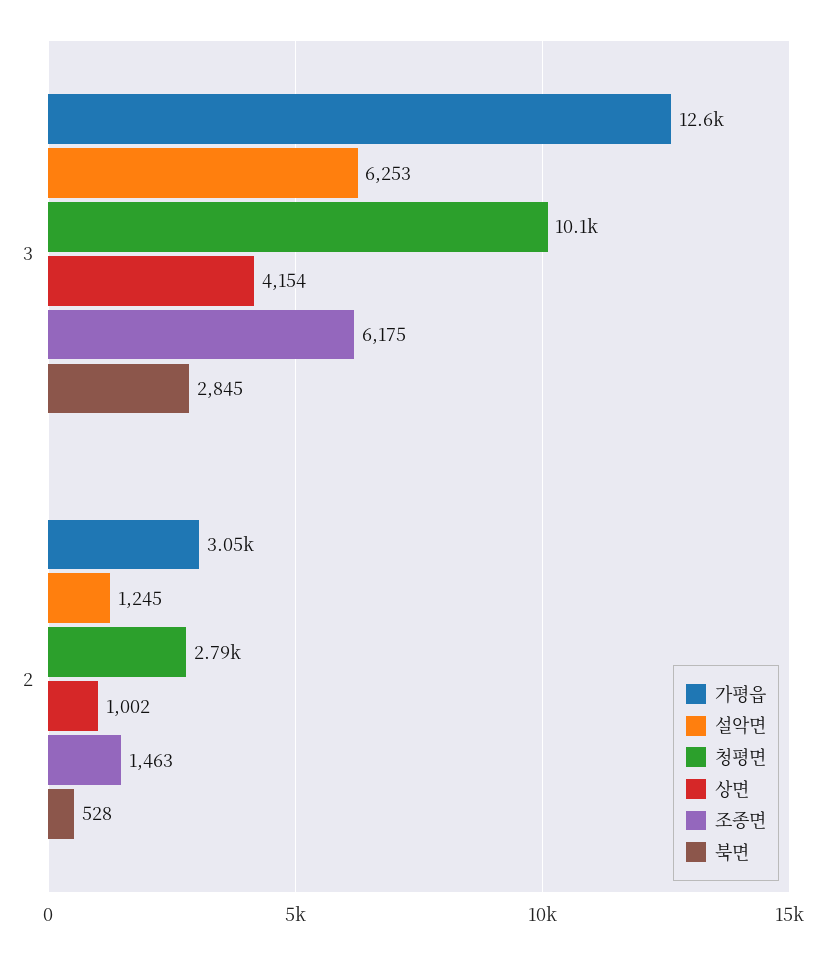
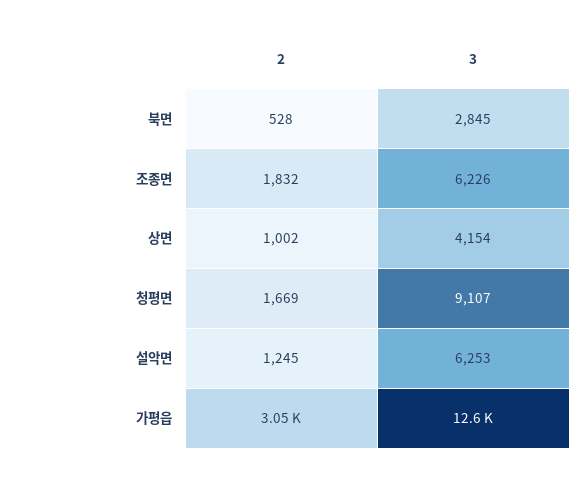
청평면, 3: 10100 -> 9107
조종면, 3: 6175 -> 6226
청평면, 2: 2790 -> 1669
조종면, 2: 1463 -> 1832

